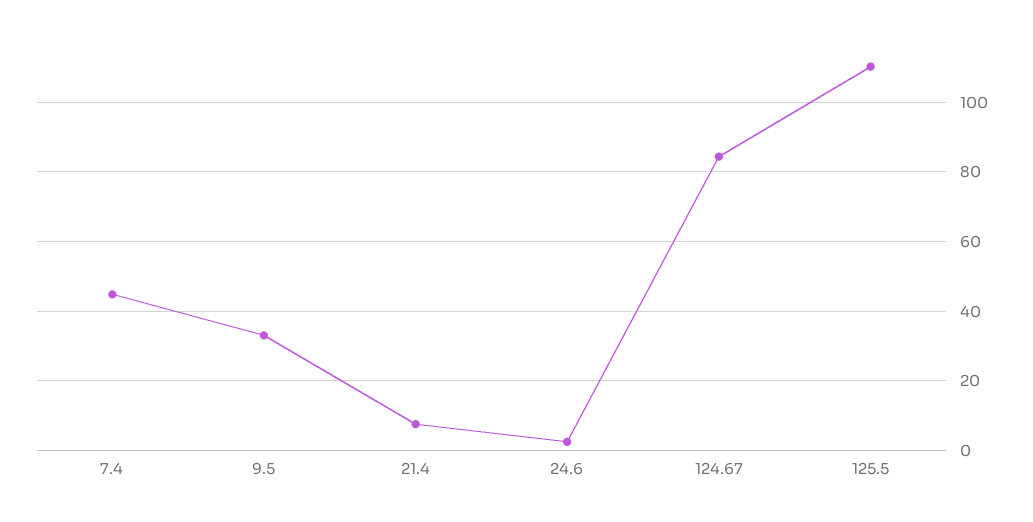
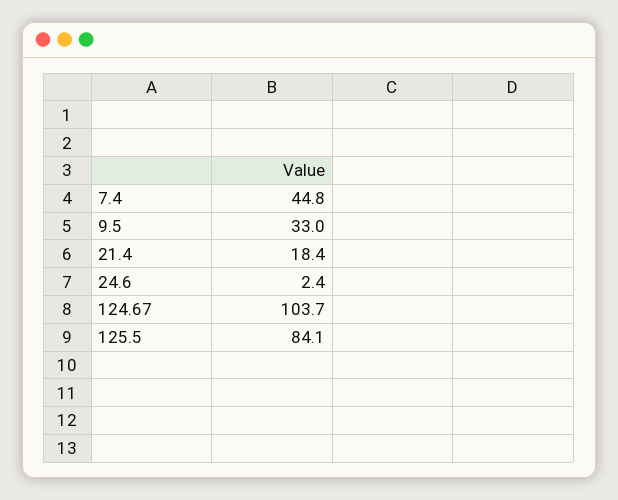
21.4: 8 -> 18.4
124.67: 84 -> 103.7
125.5: 110 -> 84.1

